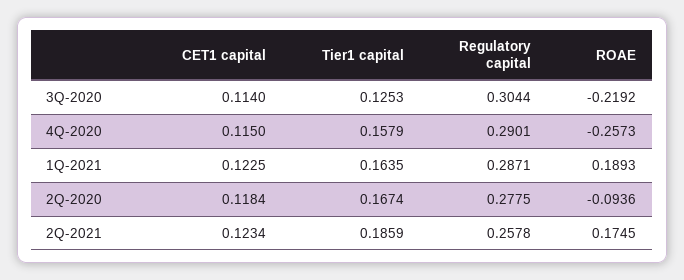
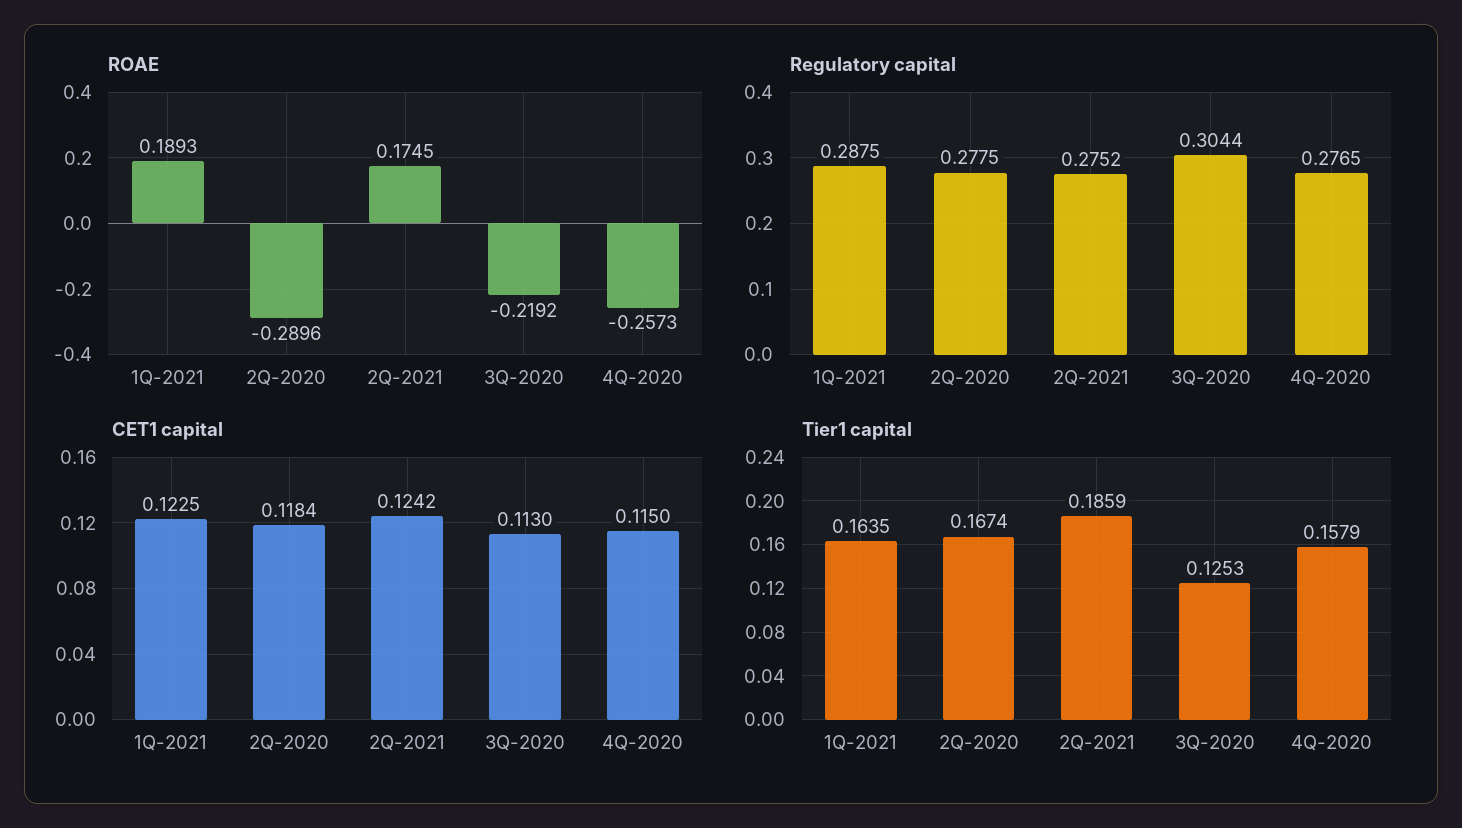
CET1 capital, 3Q-2020: 0.114 -> 0.113
Regulatory capital, 4Q-2020: 0.2901 -> 0.2765
Regulatory capital, 1Q-2021: 0.2871 -> 0.2875
ROAE, 2Q-2020: -0.0936 -> -0.2896
CET1 capital, 2Q-2021: 0.1234 -> 0.1242
Regulatory capital, 2Q-2021: 0.2578 -> 0.2752

